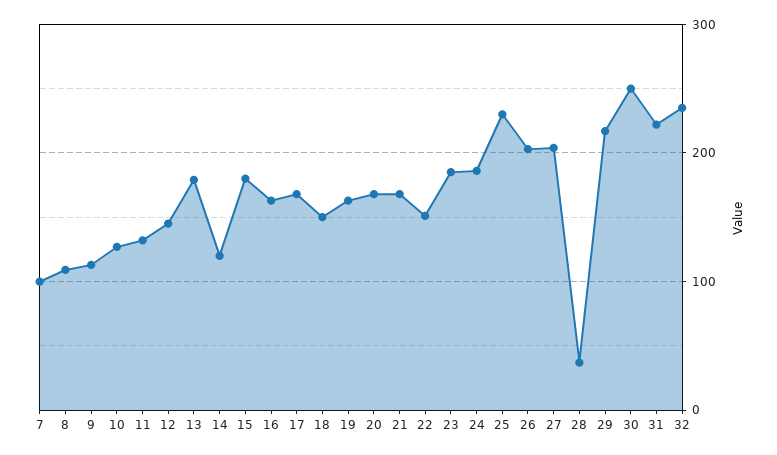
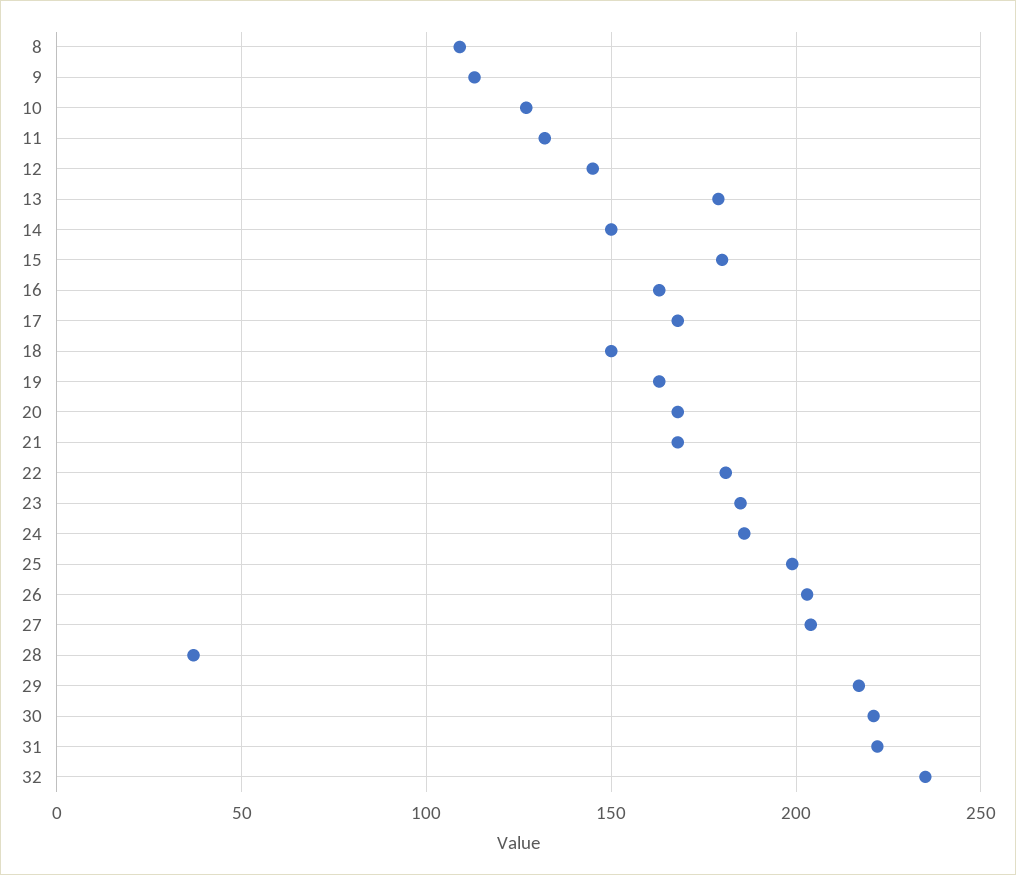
7: 100 -> none
14: 120 -> 150
22: 150 -> 180
25: 230 -> 200
30: 250 -> 220

